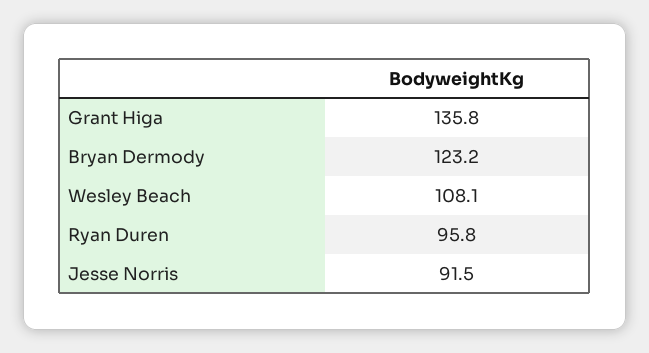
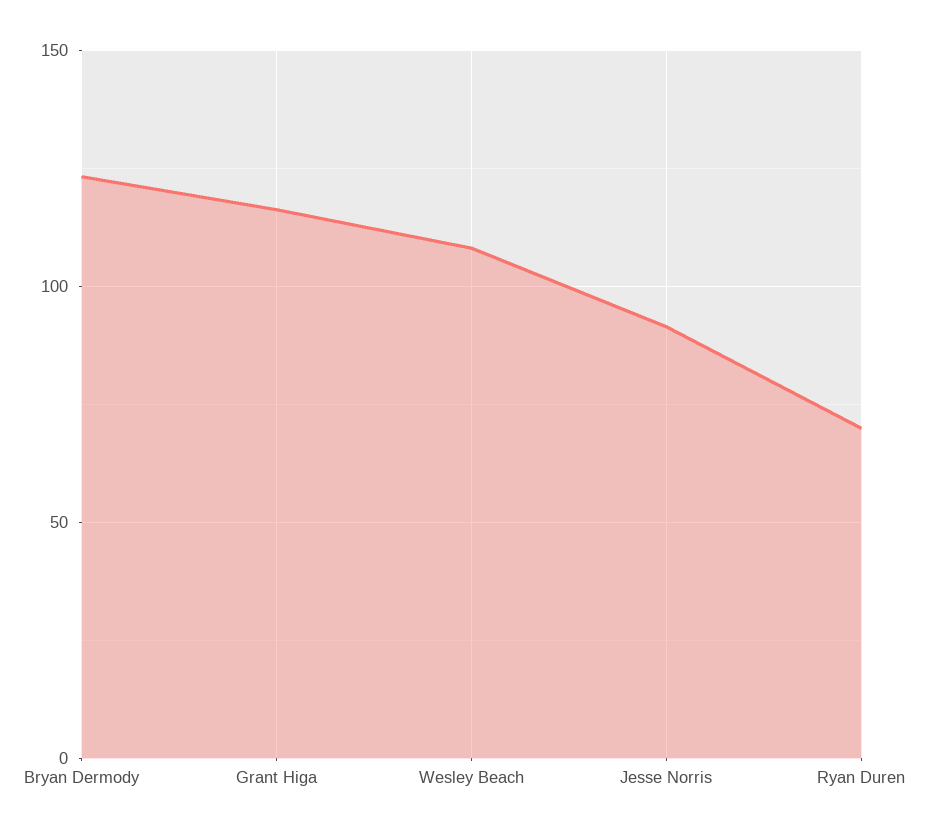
Grant Higa: 135.8 -> 115
Ryan Duren: 95.8 -> 70

